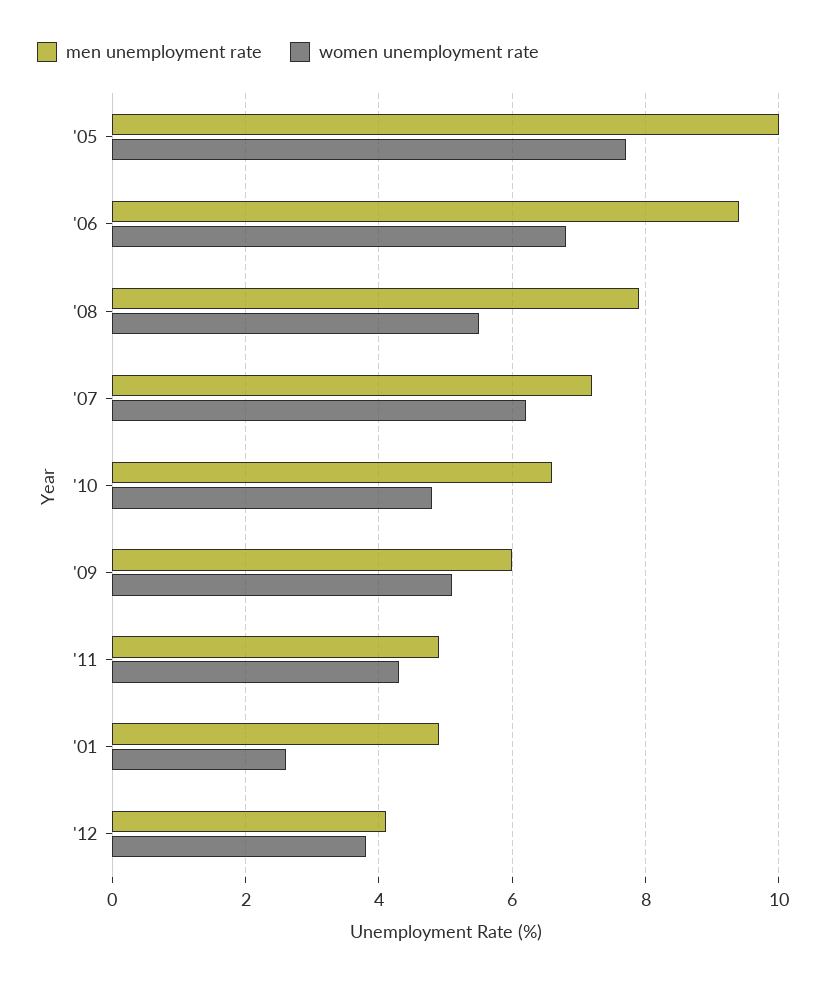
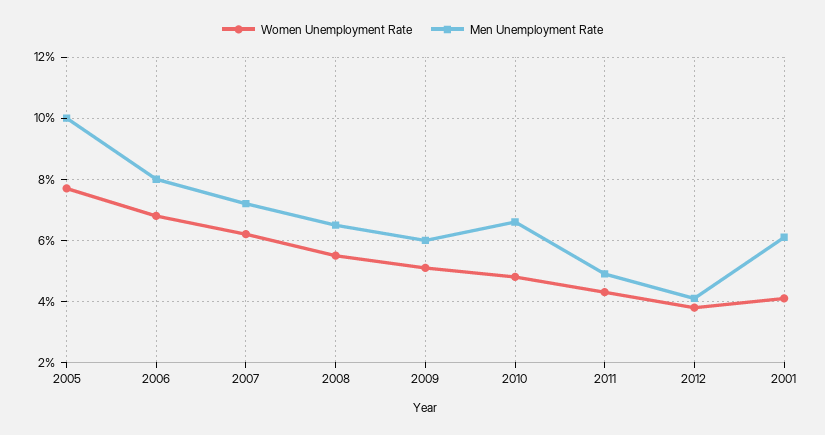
men unemployment rate, '06: 9.5 -> 8
men unemployment rate, '08: 8 -> 6.5
men unemployment rate, '01: 5 -> 6
women unemployment rate, '01: 2.5 -> 4

